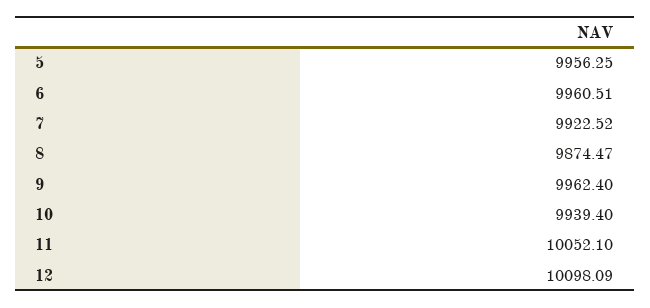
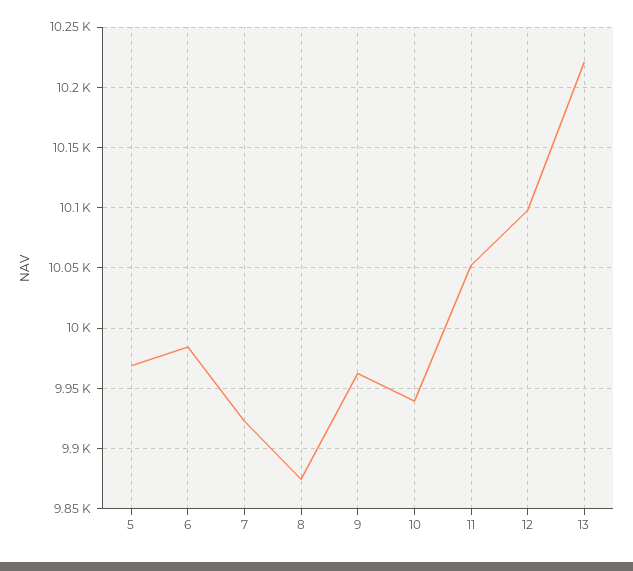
5: 9956.25 -> 9970
6: 9960.51 -> 9985
13: none -> 10220

